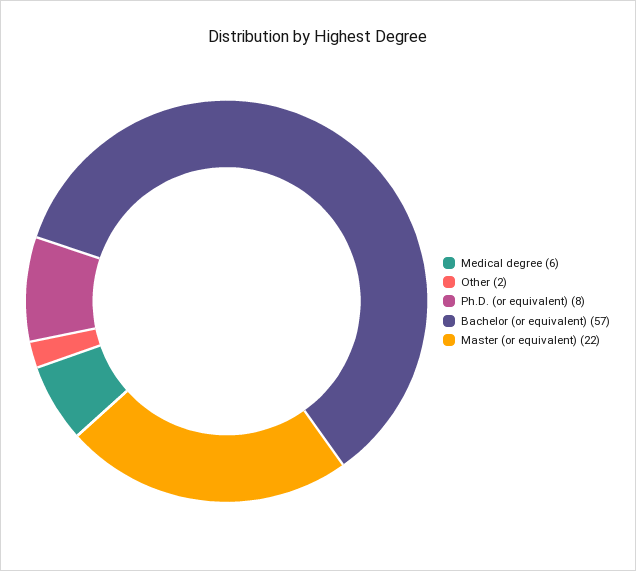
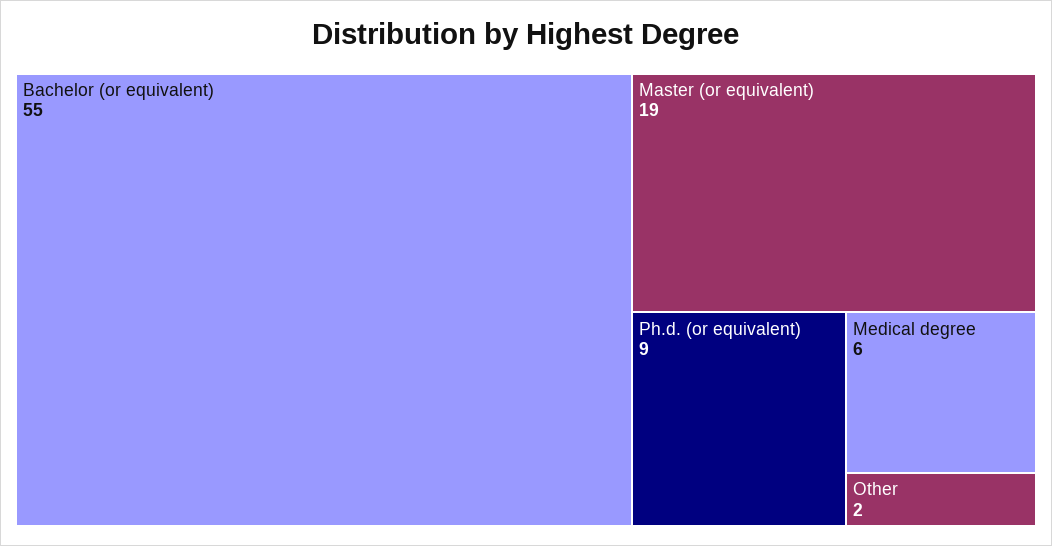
Ph.D. (or equivalent): 8 -> 9
Bachelor (or equivalent): 57 -> 55
Master (or equivalent): 22 -> 19

